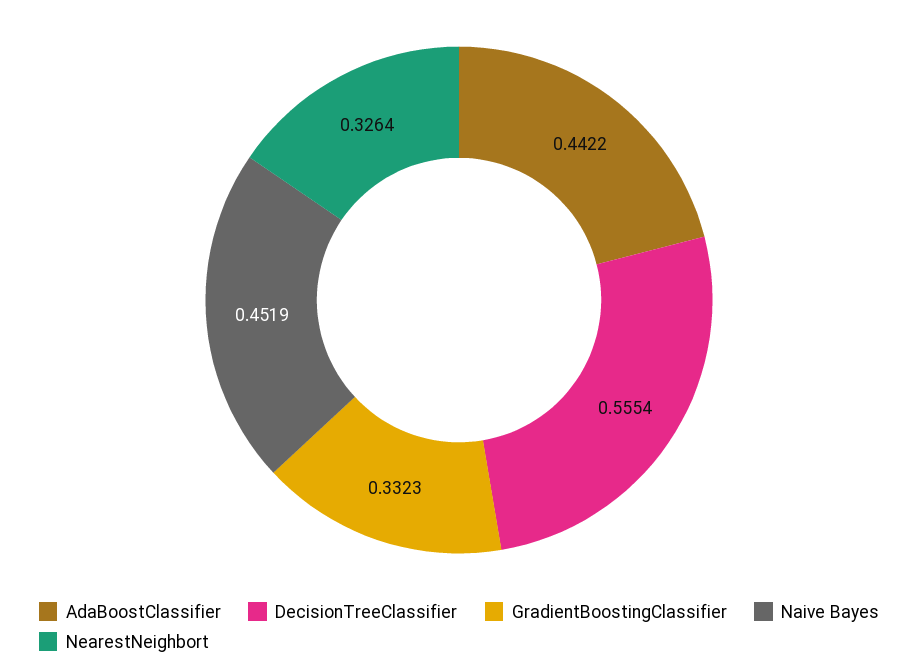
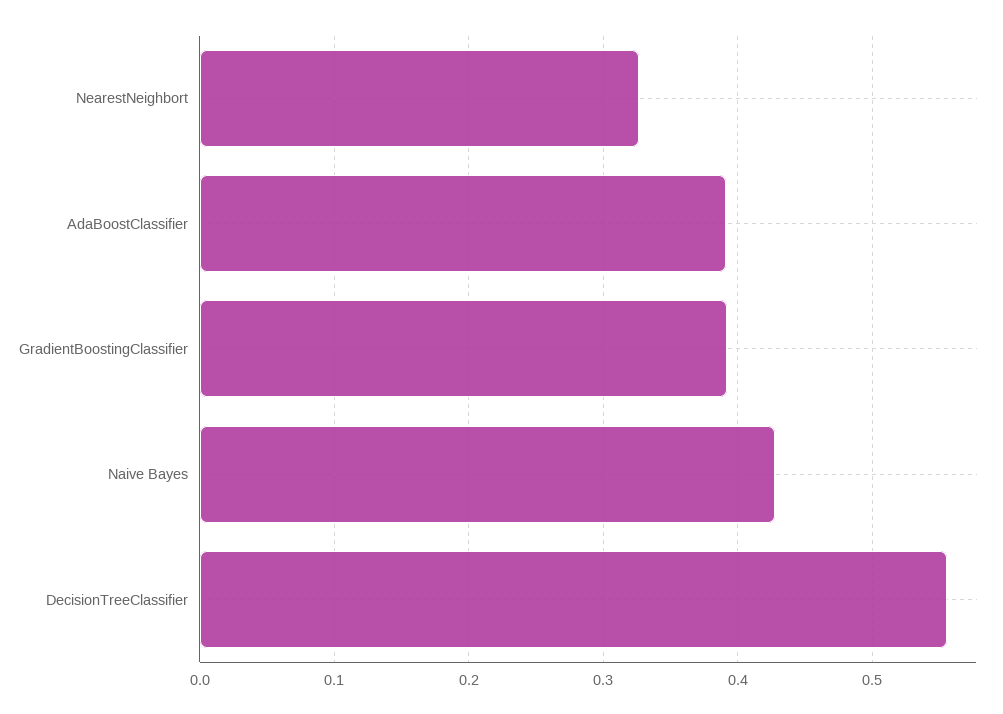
AdaBoostClassifier: 0.4422 -> 0.39
GradientBoostingClassifier: 0.3323 -> 0.39
Naive Bayes: 0.4519 -> 0.43

